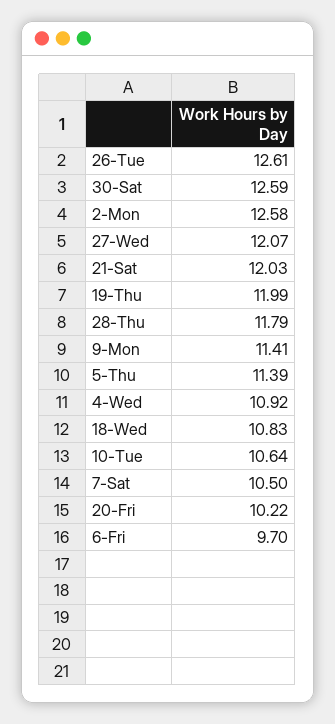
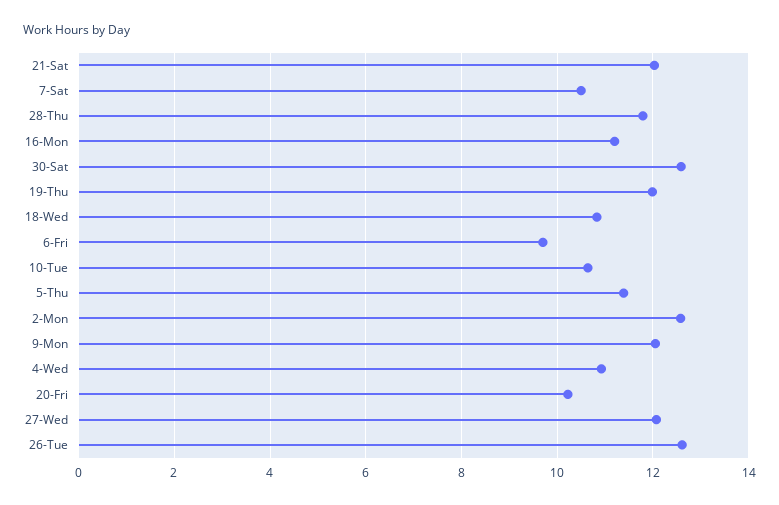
9-Mon: 11.41 -> 12
16-Mon: none -> 11.2

